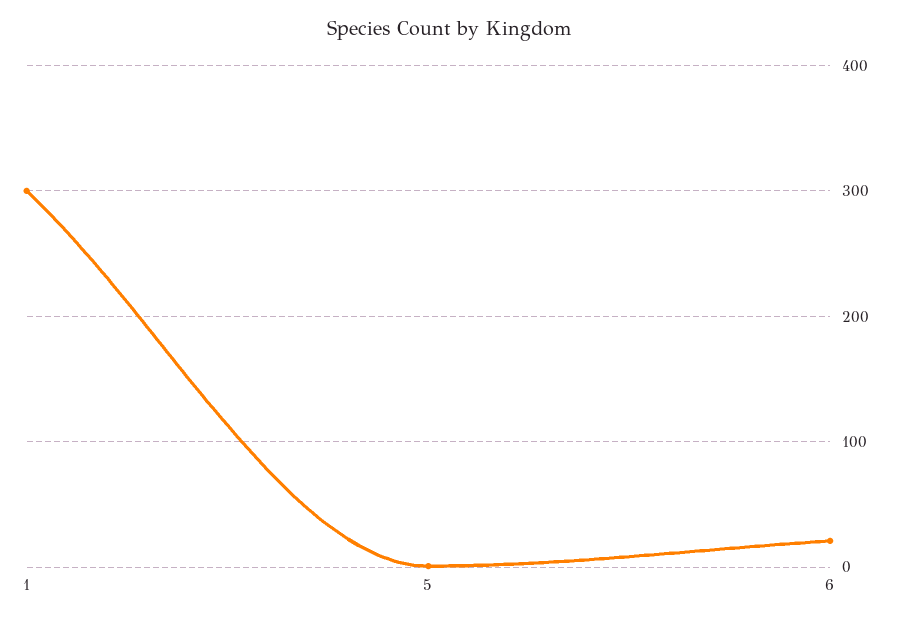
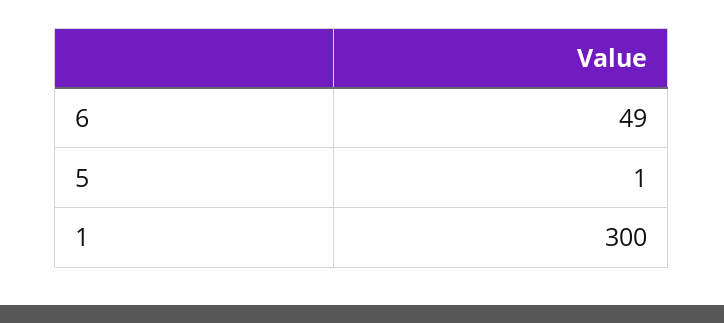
6: 20 -> 49

